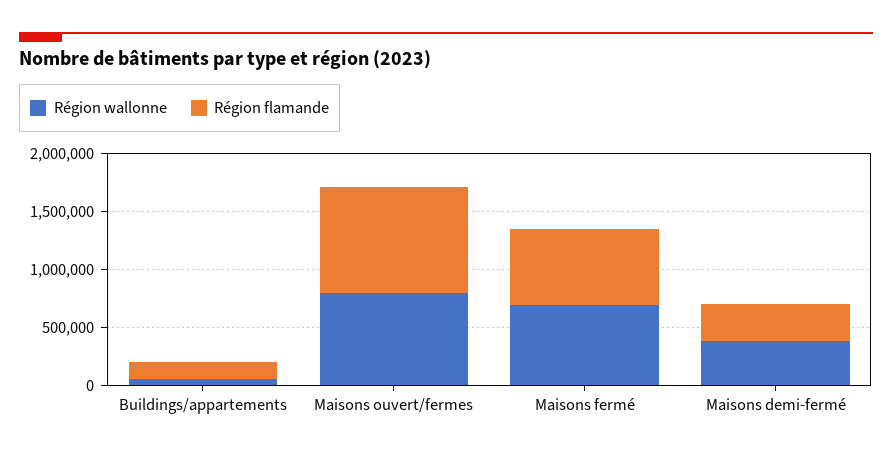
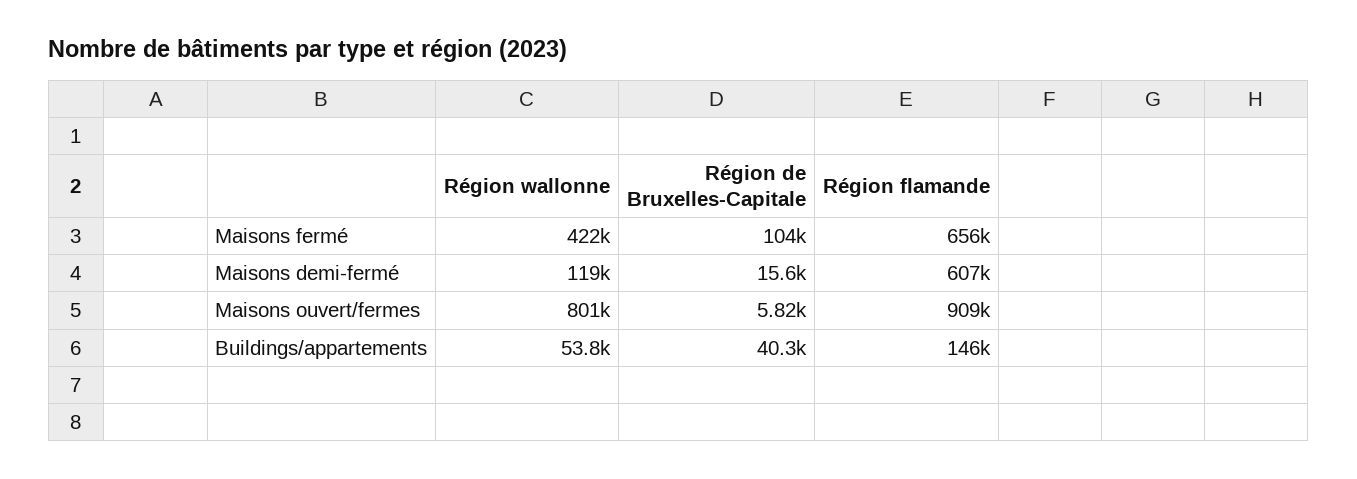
Région wallonne, Maisons fermé: 700000 -> 422000
Région wallonne, Maisons demi-fermé: 400000 -> 119000
Région flamande, Maisons demi-fermé: 300000 -> 607000
Région de Bruxelles-Capitale, Maisons fermé: none -> 104000
Région de Bruxelles-Capitale, Maisons demi-fermé: none -> 15600
Région de Bruxelles-Capitale, Maisons ouvert/fermes: none -> 5820
Région de Bruxelles-Capitale, Buildings/appartements: none -> 40300

